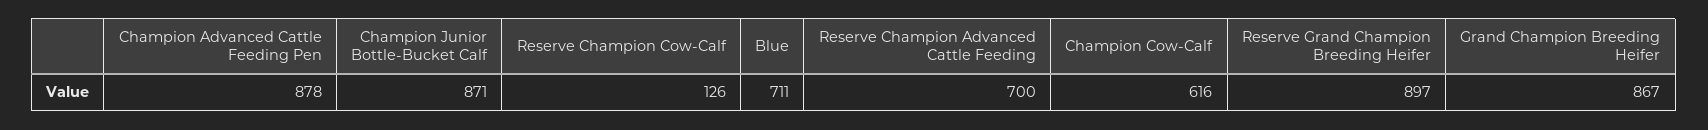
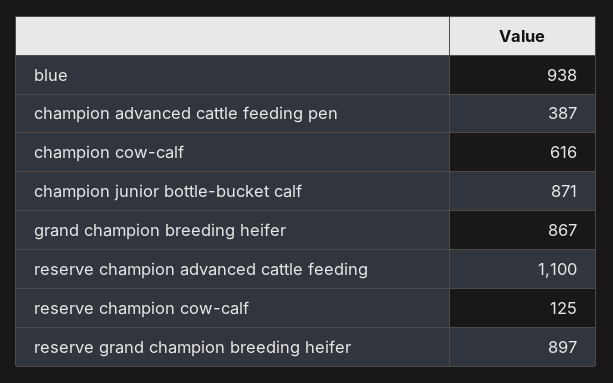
Champion Advanced Cattle Feeding Pen: 878 -> 387
Reserve Champion Cow-Calf: 126 -> 125
Blue: 711 -> 938
Reserve Champion Advanced Cattle Feeding: 700 -> 1100

